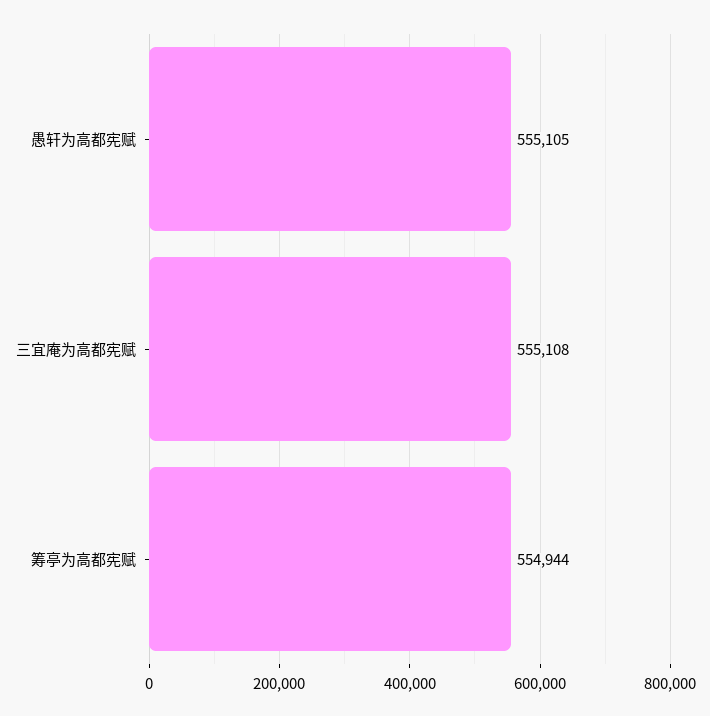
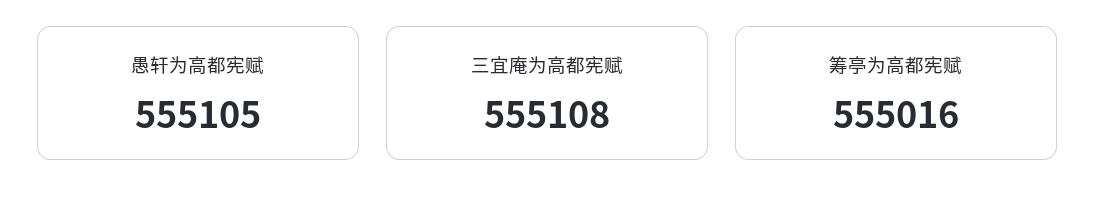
筹亭为高都宪赋: 554944 -> 555016

